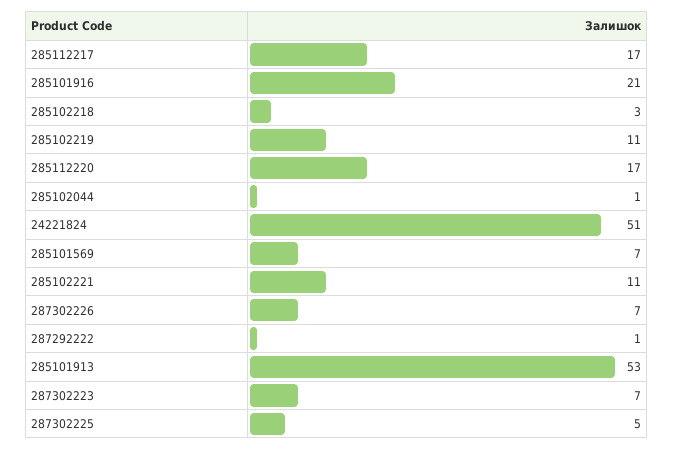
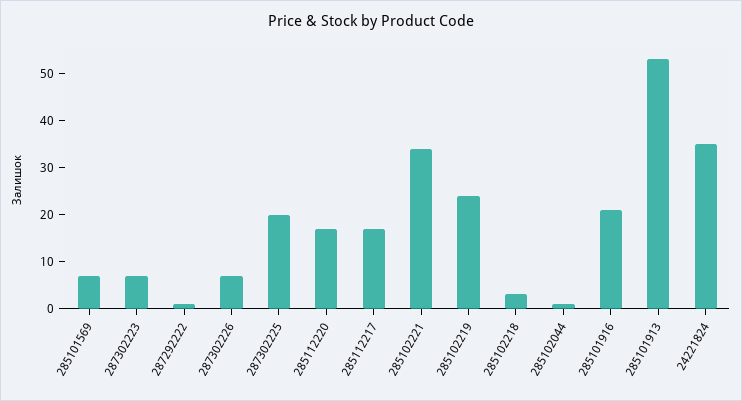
285102219: 11 -> 25
24221824: 51 -> 35
285102221: 11 -> 35
287302225: 5 -> 20

